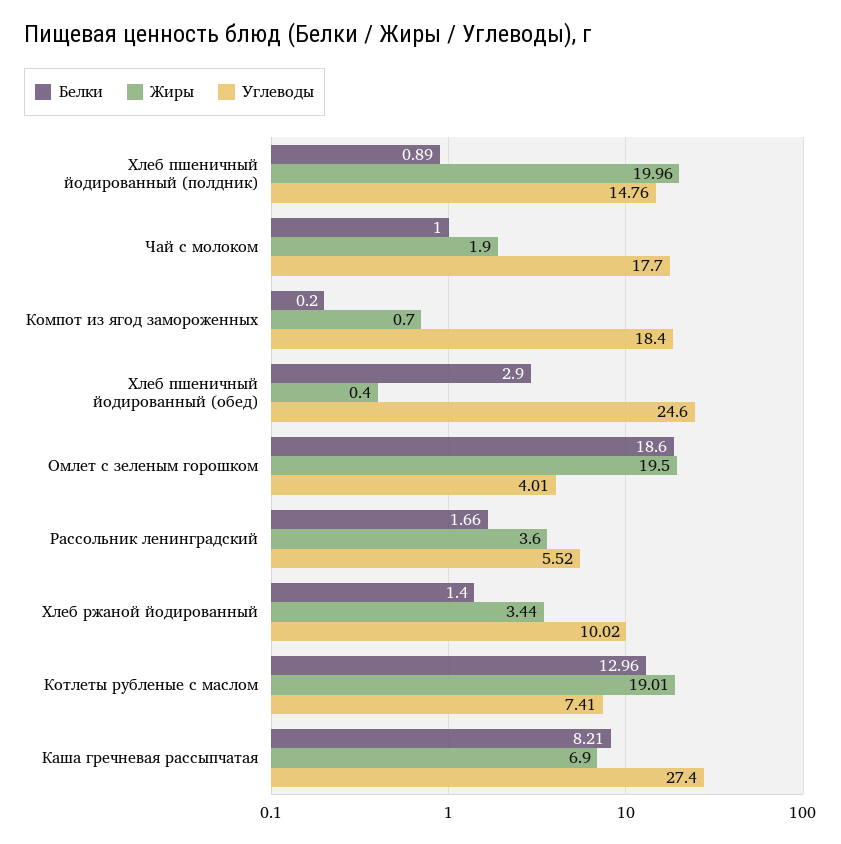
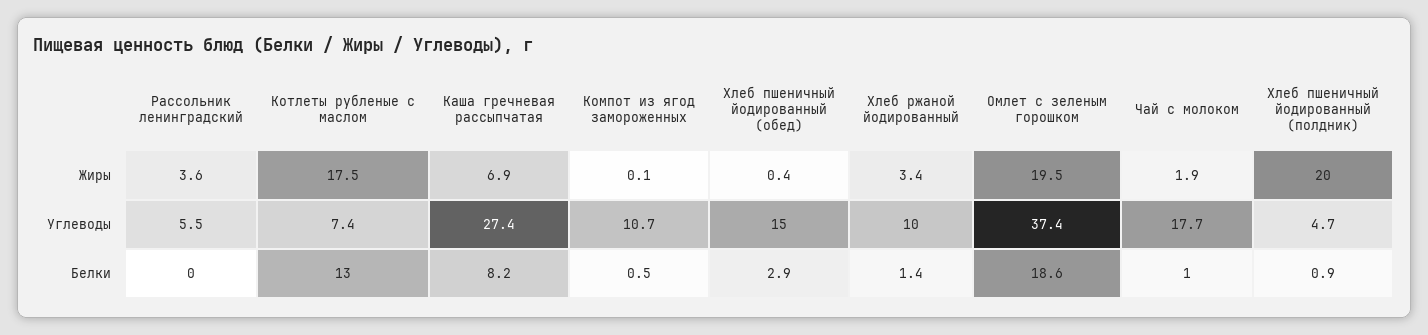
Углеводы, Хлеб пшеничный йодированный (полдник): 14.76 -> 4.7
Белки, Компот из ягод замороженных: 0.2 -> 0.5
Жиры, Компот из ягод замороженных: 0.7 -> 0.1
Углеводы, Компот из ягод замороженных: 18.4 -> 10.7
Углеводы, Хлеб пшеничный йодированный (обед): 24.6 -> 15
Углеводы, Омлет с зеленым горошком: 4.01 -> 37.4
Белки, Рассольник ленинградский: 1.66 -> 0
Жиры, Котлеты рубленые с маслом: 19.01 -> 17.5

